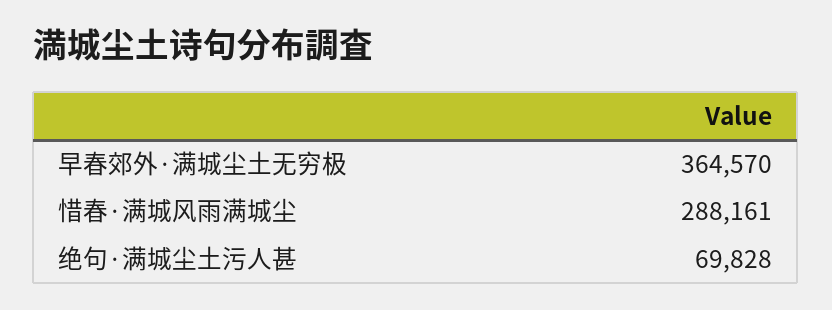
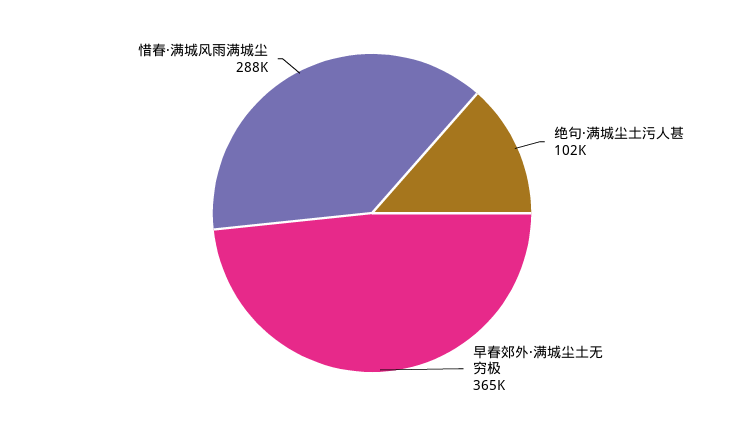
绝句·满城尘土污人甚: 69828 -> 102000

